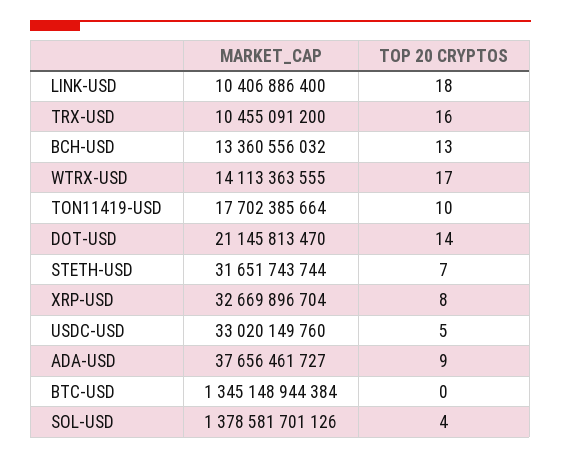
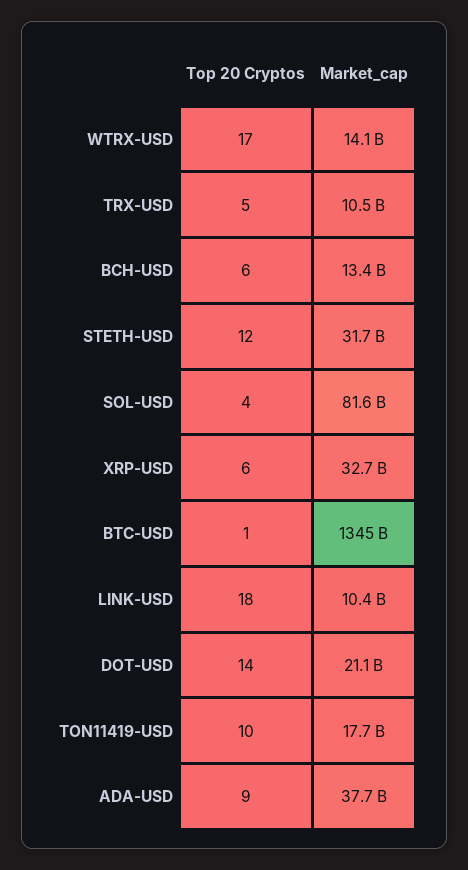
TOP 20 CRYPTOS, TRX-USD: 16 -> 5
TOP 20 CRYPTOS, BCH-USD: 13 -> 6
TOP 20 CRYPTOS, STETH-USD: 7 -> 12
TOP 20 CRYPTOS, XRP-USD: 8 -> 6
MARKET_CAP, USDC-USD: 33020149760 -> none
TOP 20 CRYPTOS, USDC-USD: 5 -> none
TOP 20 CRYPTOS, BTC-USD: 0 -> 1
MARKET_CAP, SOL-USD: 1378581701126 -> 81600000000

